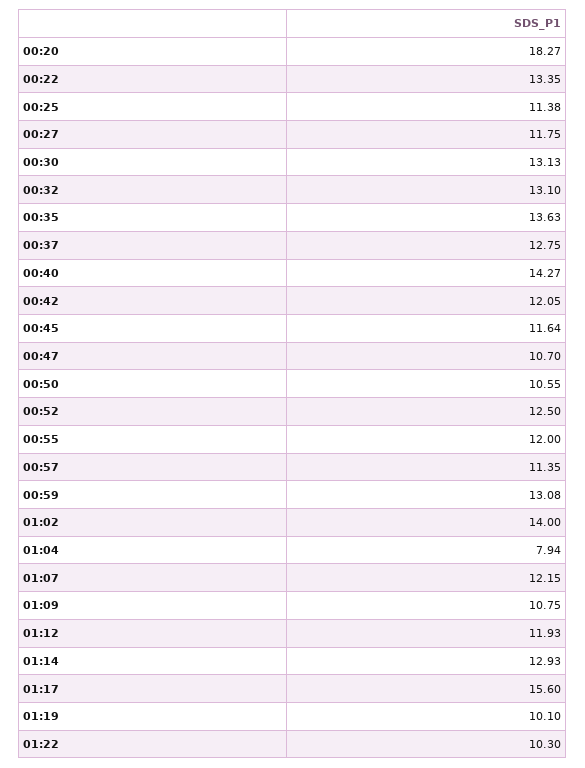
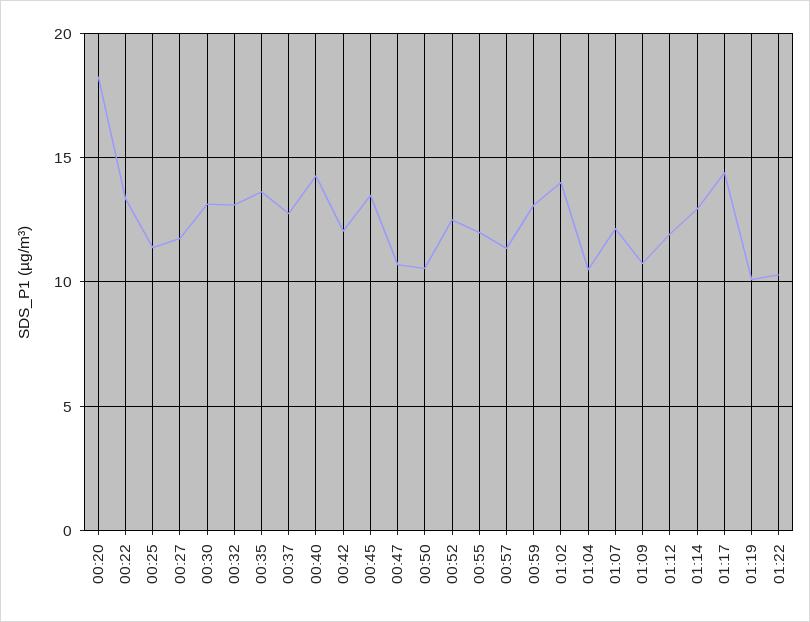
00:45: 11.64 -> 13.5
01:04: 7.94 -> 10.5
01:17: 15.6 -> 14.5

